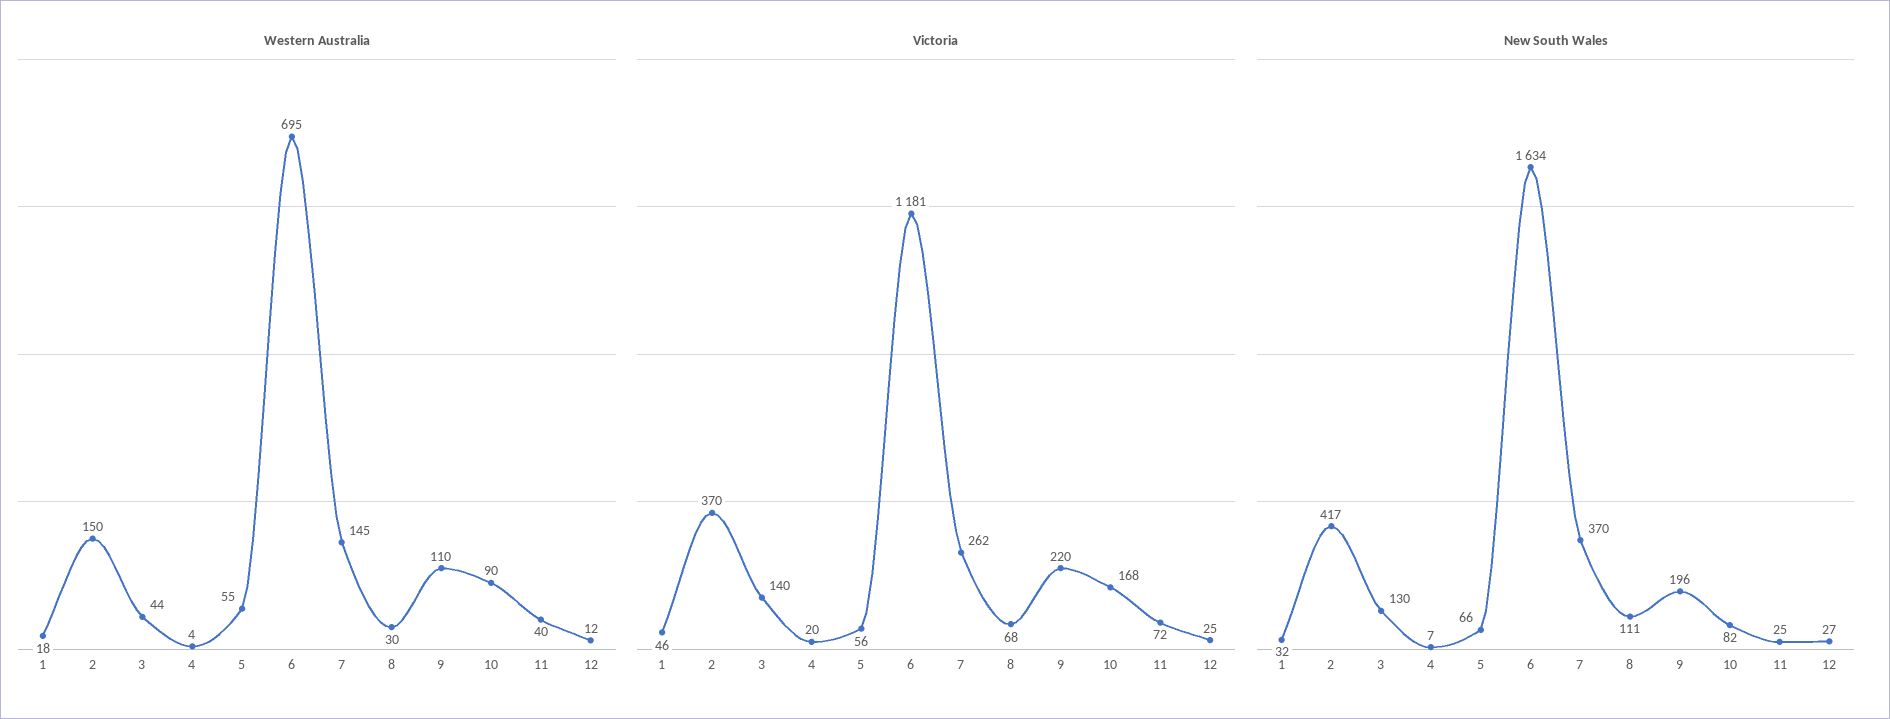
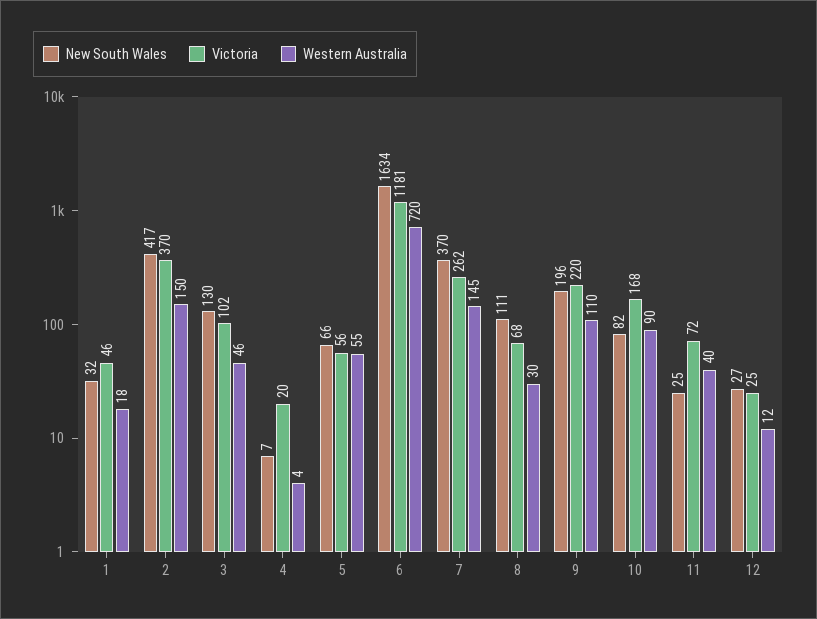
Western Australia, 3: 44 -> 46
Western Australia, 6: 695 -> 720
Victoria, 3: 140 -> 102

